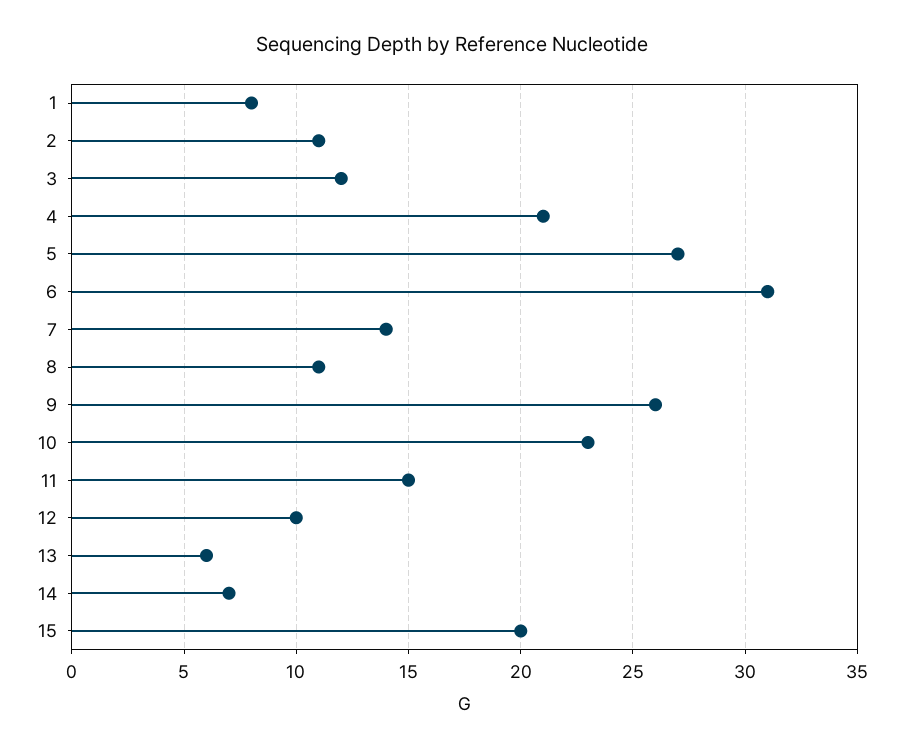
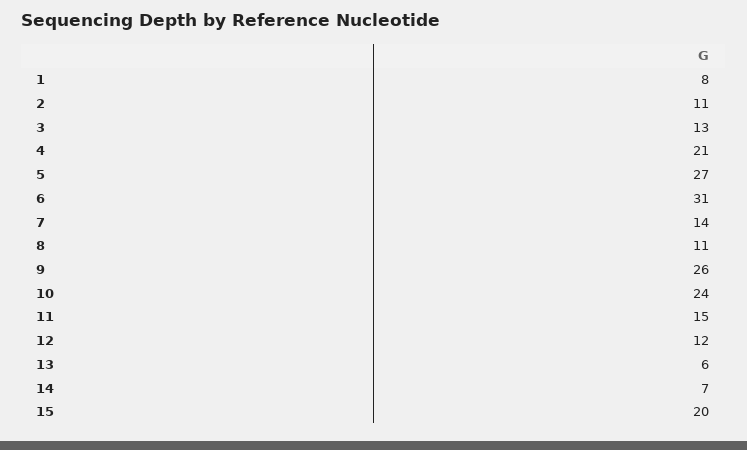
3: 12 -> 13
10: 23 -> 24
12: 10 -> 12

